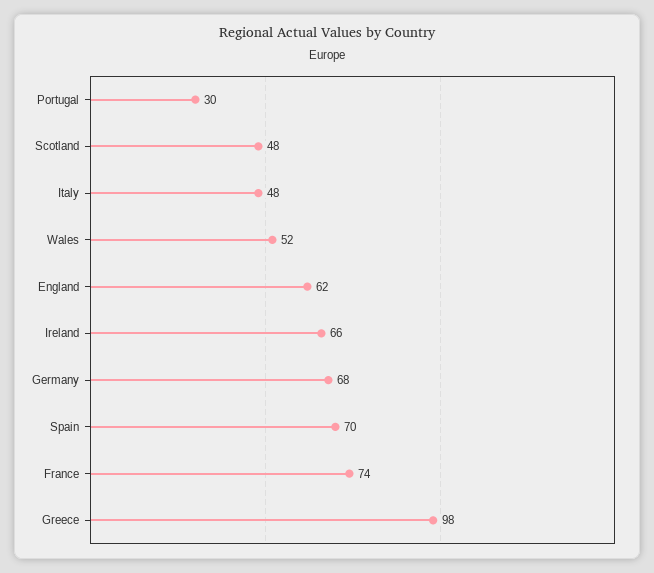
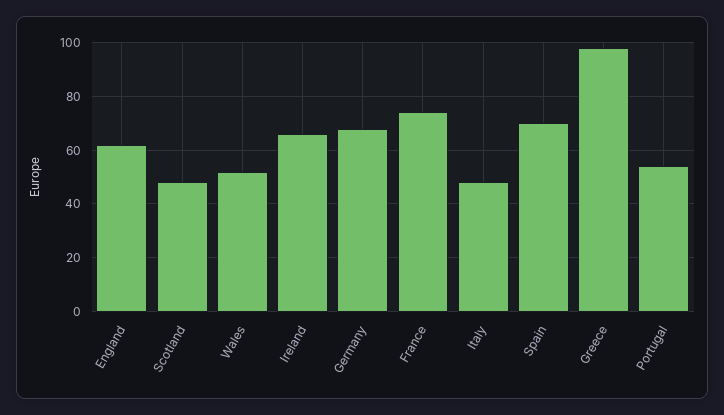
Portugal: 30 -> 55

